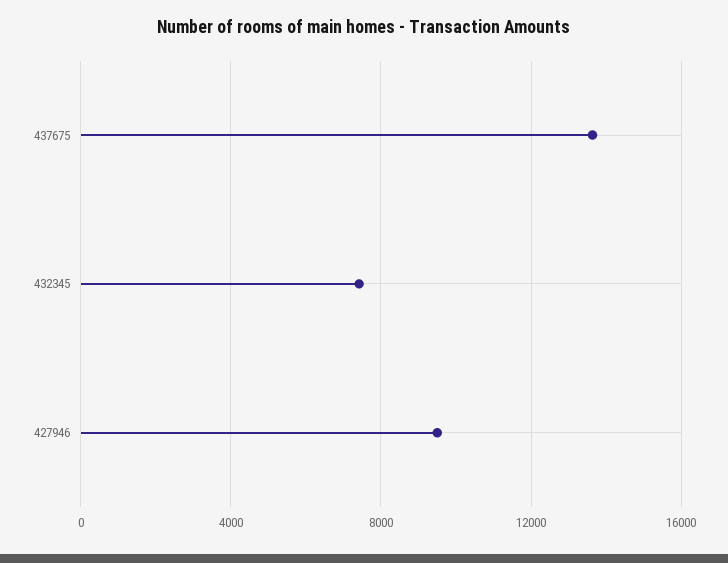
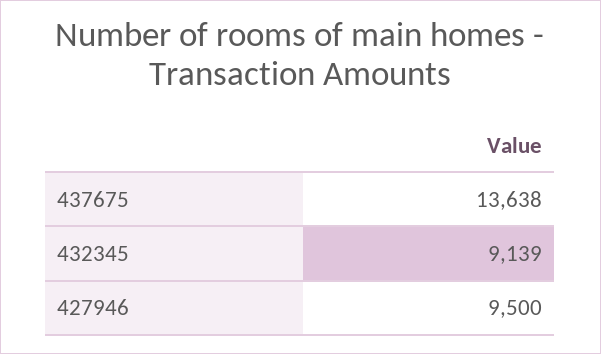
432345: 7500 -> 9139

